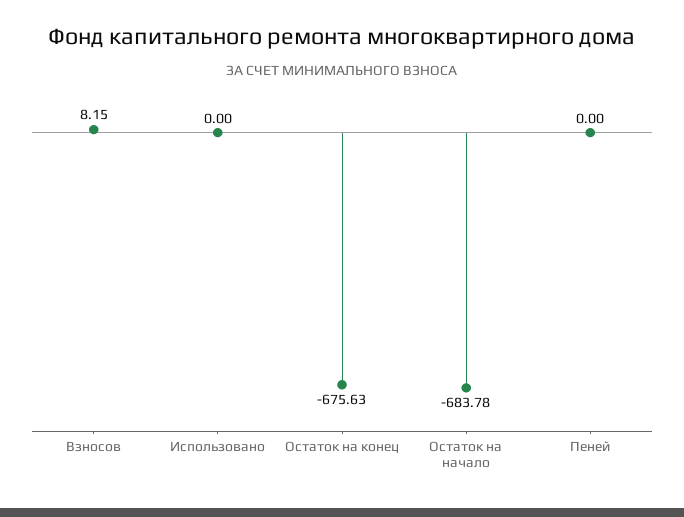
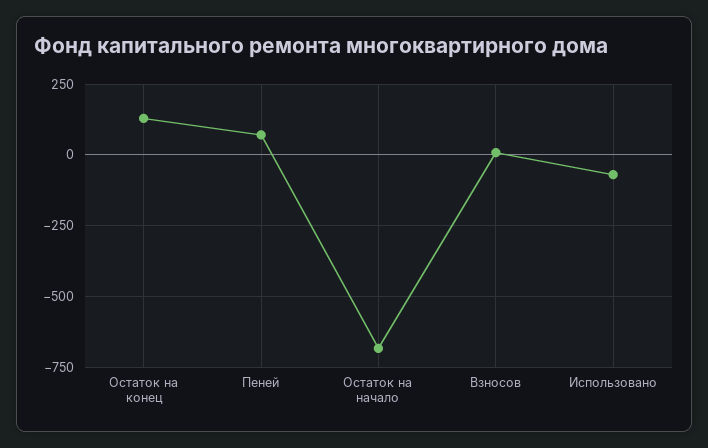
Использовано: 0 -> -75
Остаток на конец: -675.63 -> 125
Пеней: 0 -> 75

